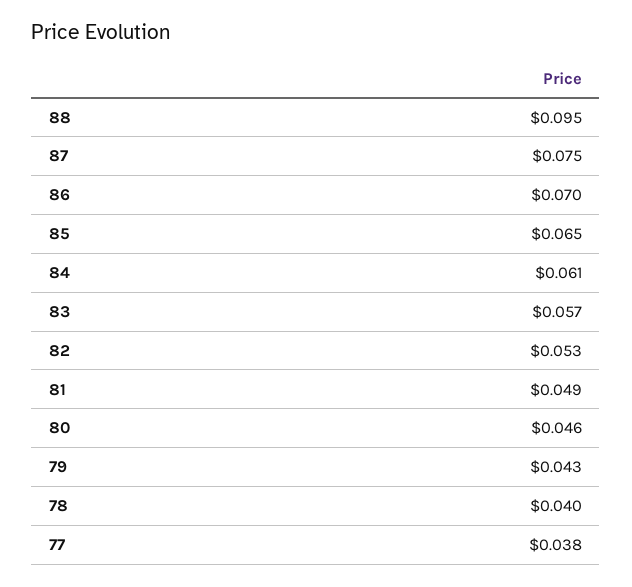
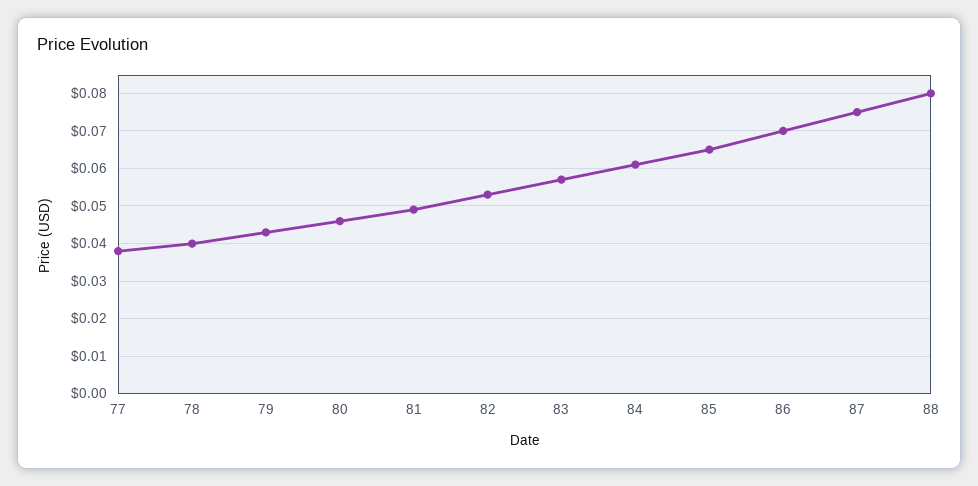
88: 0.095 -> 0.08

